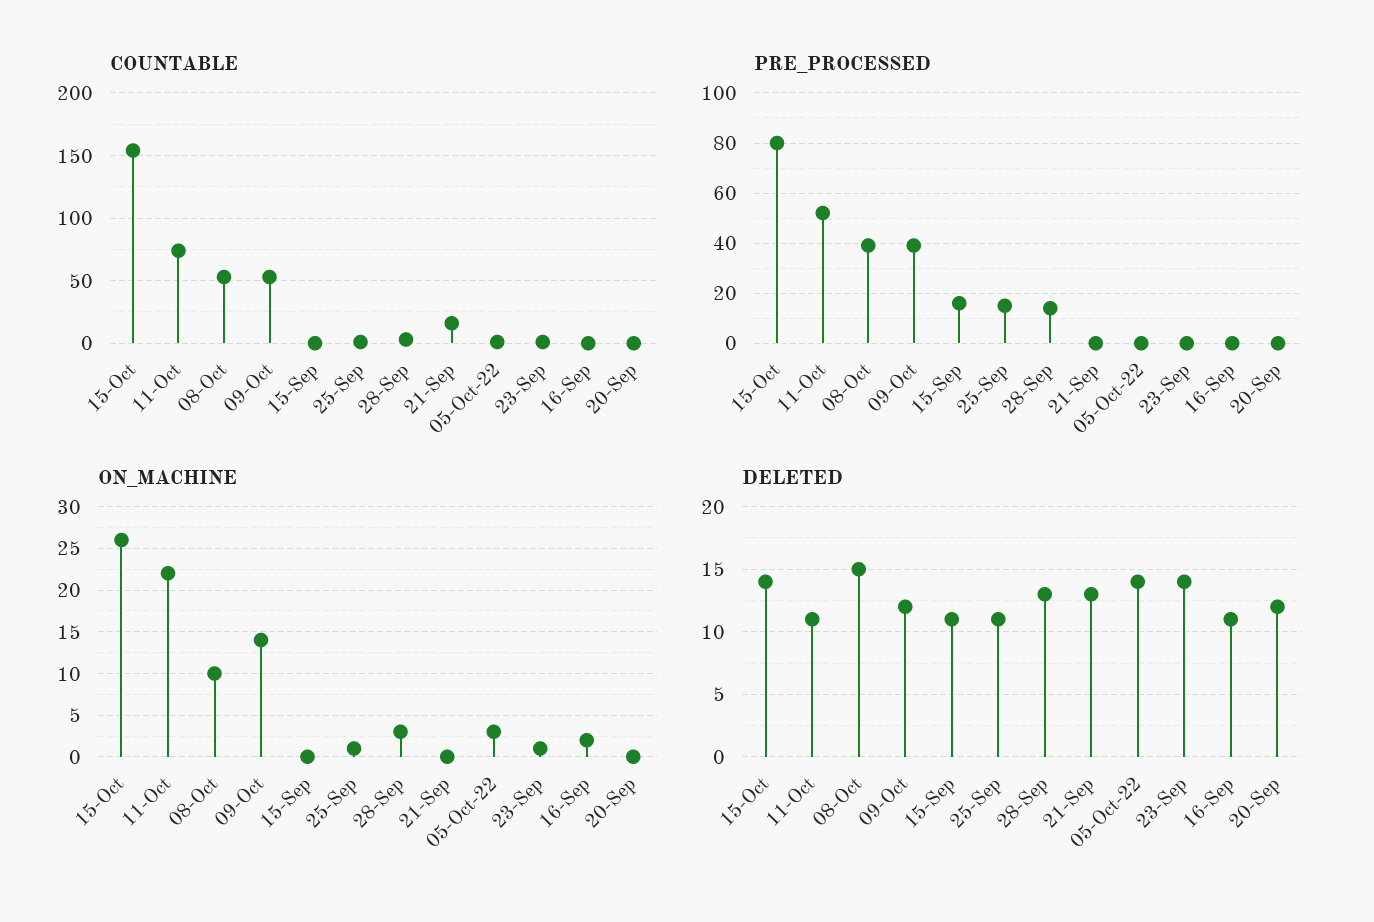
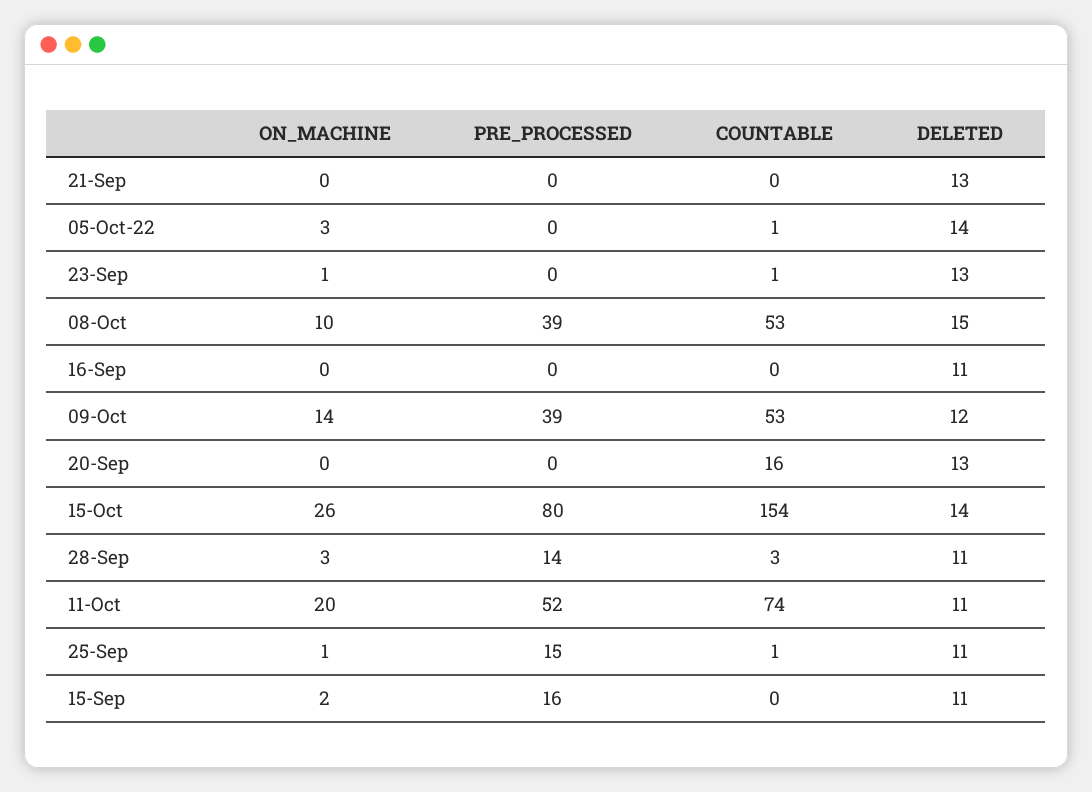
COUNTABLE, 21-Sep: 15 -> 0
COUNTABLE, 20-Sep: 0 -> 16
ON_MACHINE, 11-Oct: 22 -> 20
ON_MACHINE, 15-Sep: 0 -> 2
ON_MACHINE, 16-Sep: 2 -> 0
DELETED, 28-Sep: 13 -> 11
DELETED, 23-Sep: 14 -> 13
DELETED, 20-Sep: 12 -> 13

